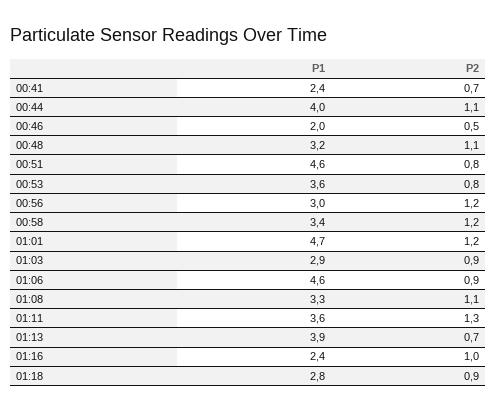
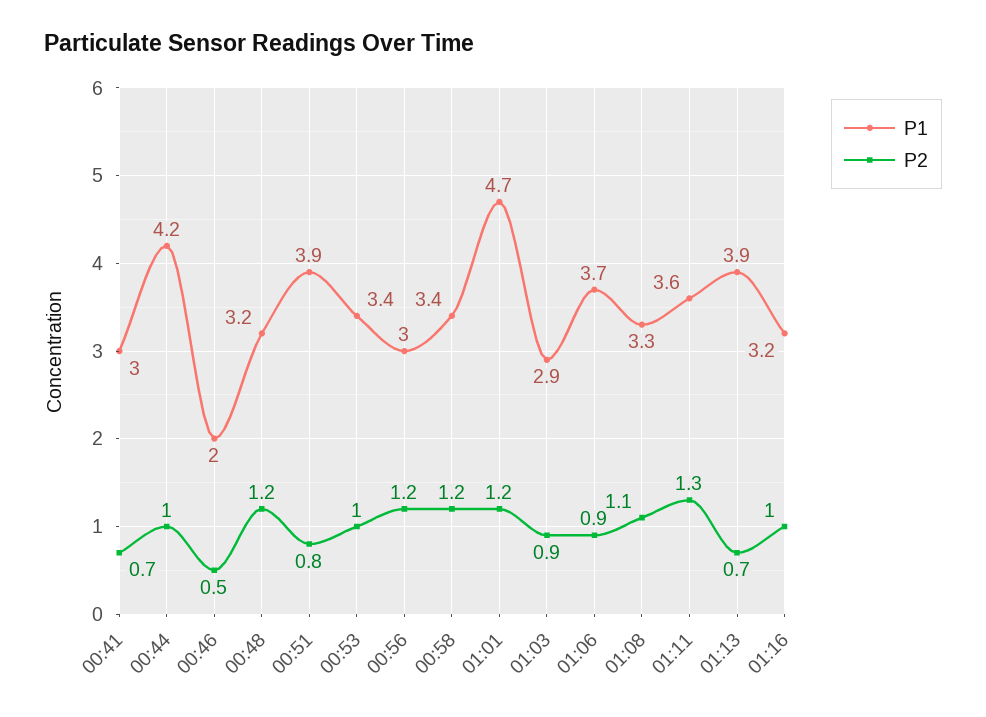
P1, 00:41: 2.4 -> 3
P1, 00:44: 4 -> 4.2
P2, 00:44: 1.1 -> 1
P2, 00:48: 1.1 -> 1.2
P1, 00:51: 4.6 -> 3.9
P1, 00:53: 3.6 -> 3.4
P2, 00:53: 0.8 -> 1
P1, 01:06: 4.6 -> 3.7
P1, 01:16: 2.4 -> 3.2
P1, 01:18: 2.8 -> none
P2, 01:18: 0.9 -> none

